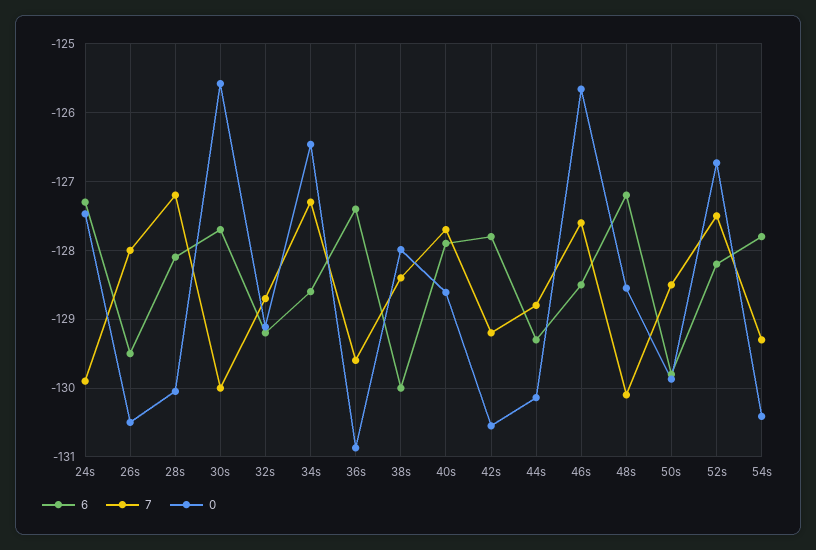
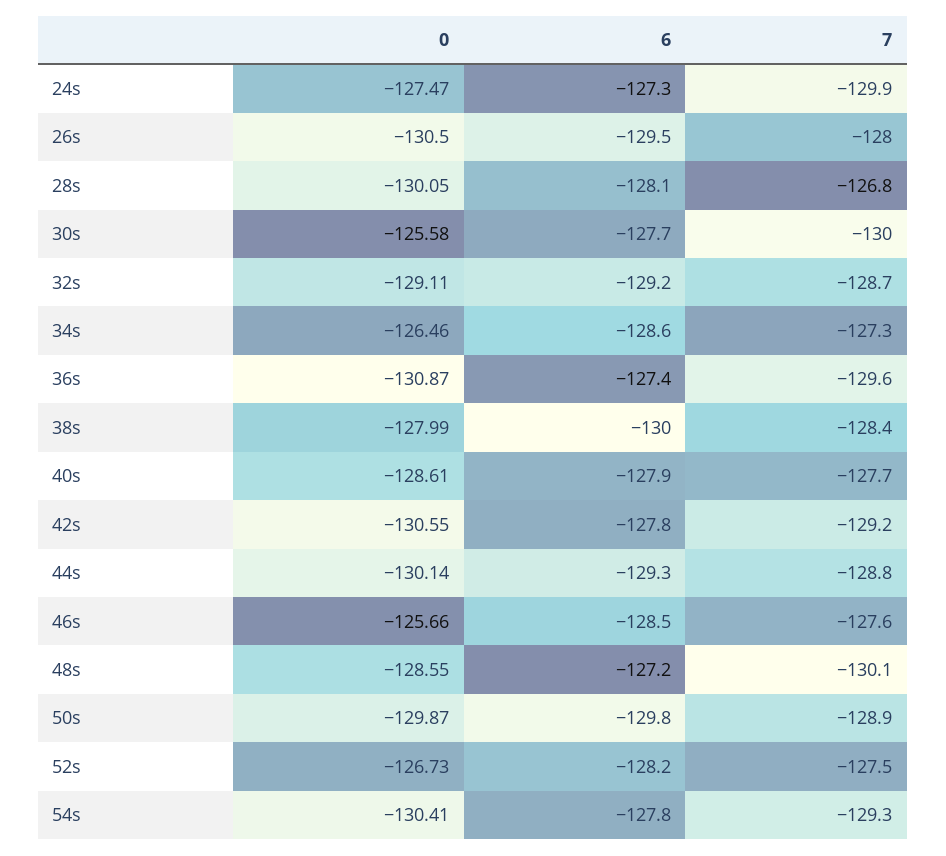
7, 28s: -127.2 -> -126.8
7, 50s: -128.5 -> -128.9

